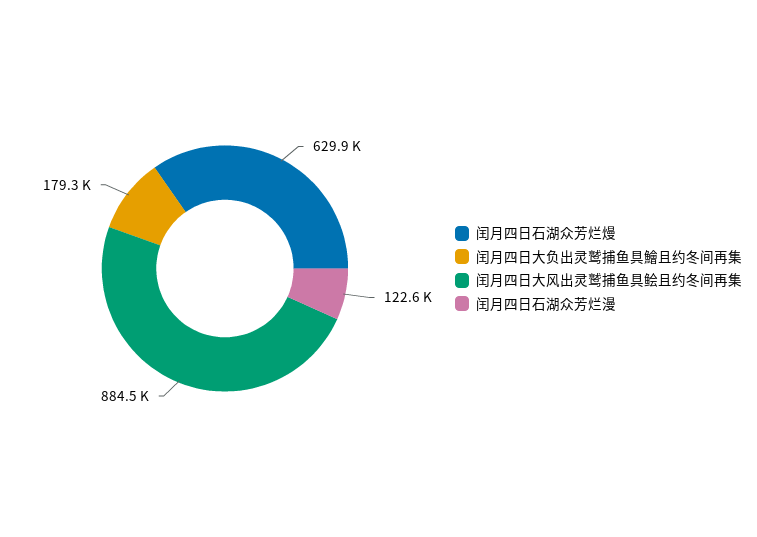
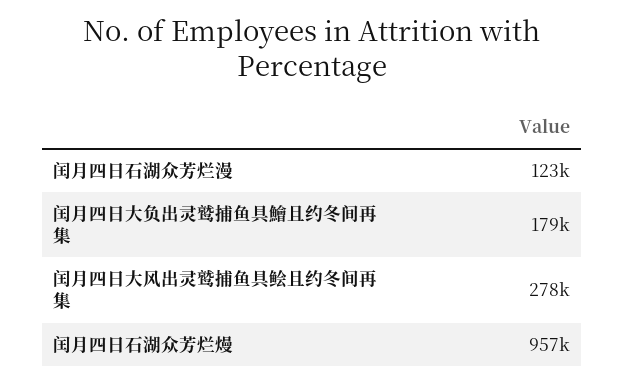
闰月四日石湖众芳烂熳: 629900 -> 957000
闰月四日大风出灵鹫捕鱼具鲙且约冬间再集: 884500 -> 278000

